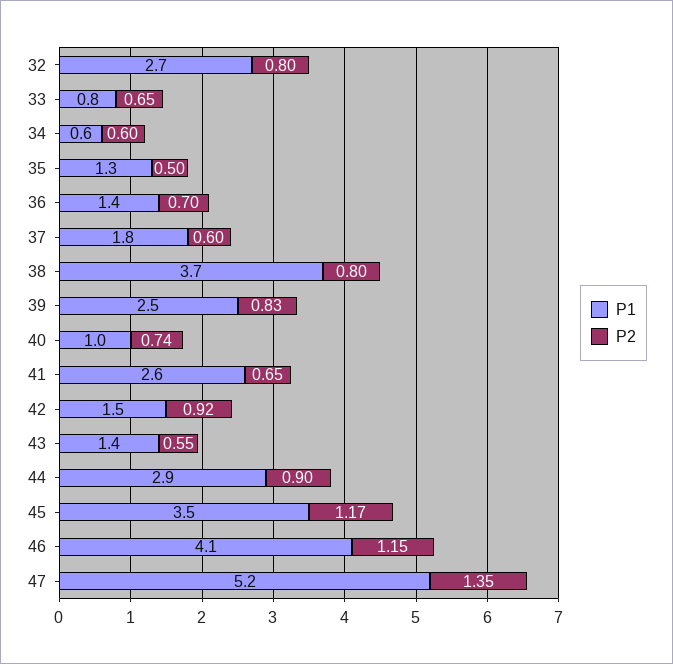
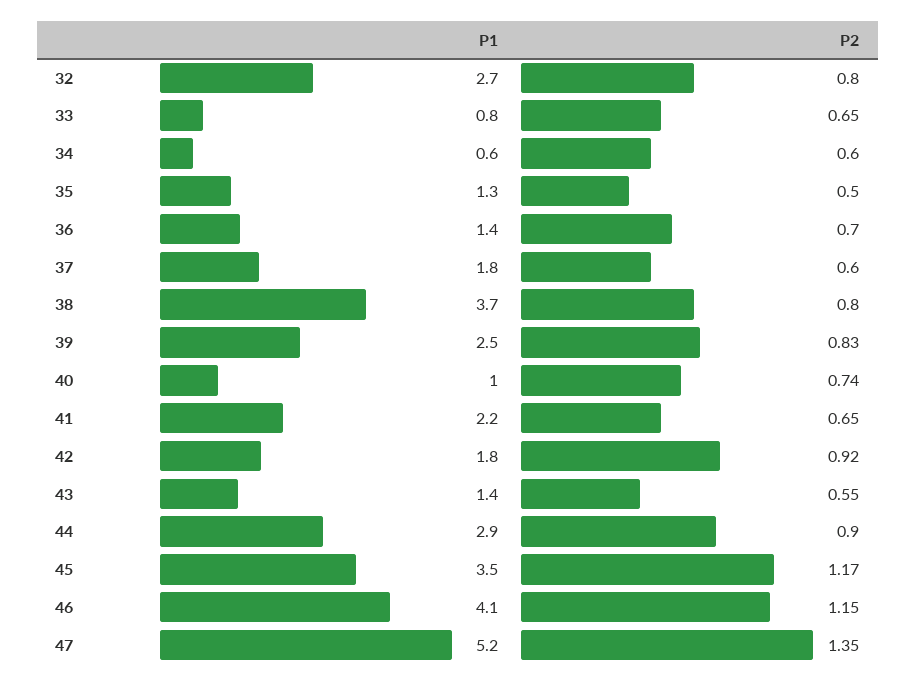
P1, 41: 2.6 -> 2.2
P1, 42: 1.5 -> 1.8

